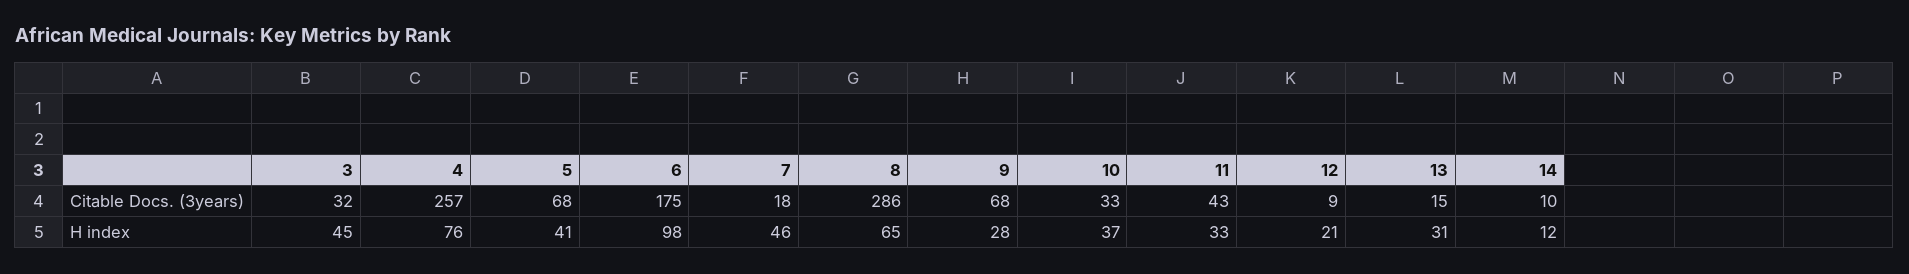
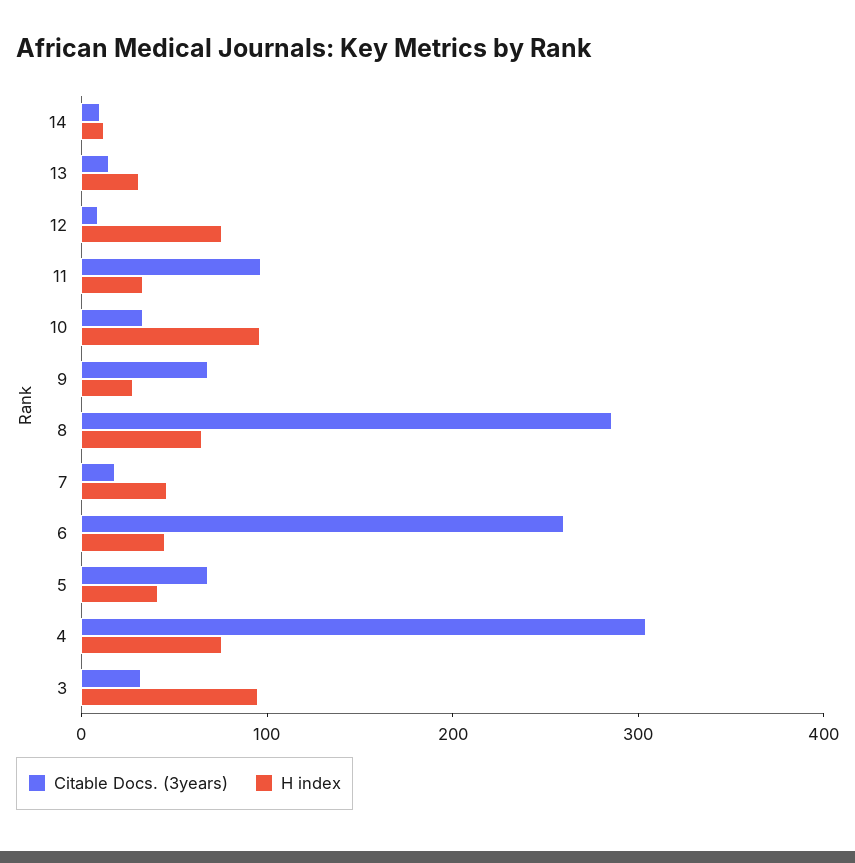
Citable Docs. (3years), 4: 257 -> 300
Citable Docs. (3years), 6: 175 -> 260
Citable Docs. (3years), 11: 43 -> 100
H index, 3: 45 -> 100
H index, 6: 98 -> 40
H index, 10: 37 -> 100
H index, 12: 21 -> 80

